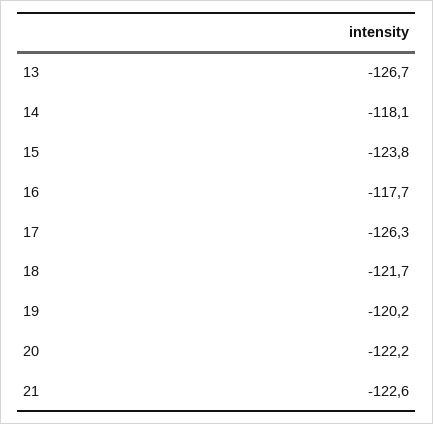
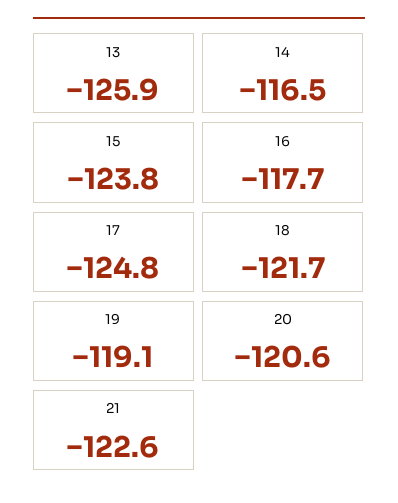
13: -126.7 -> -125.9
14: -118.1 -> -116.5
17: -126.3 -> -124.8
19: -120.2 -> -119.1
20: -122.2 -> -120.6

